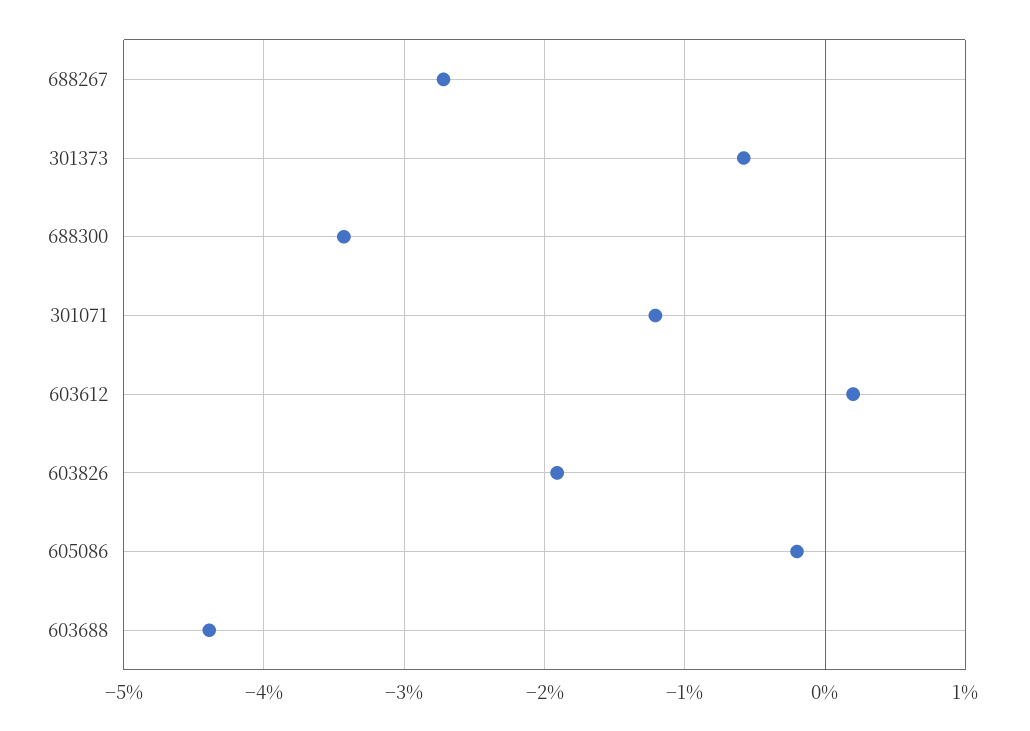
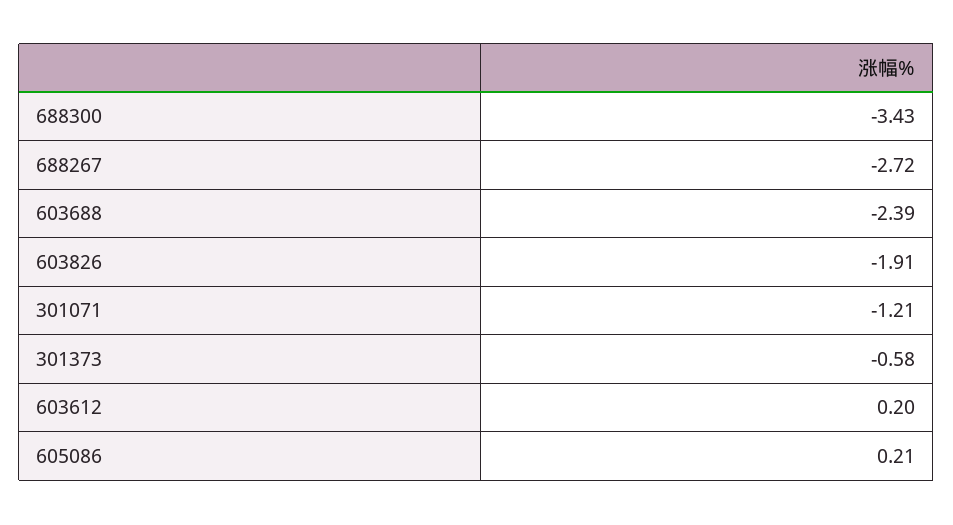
605086: -0.2 -> 0.21
603688: -4.4 -> -2.39

